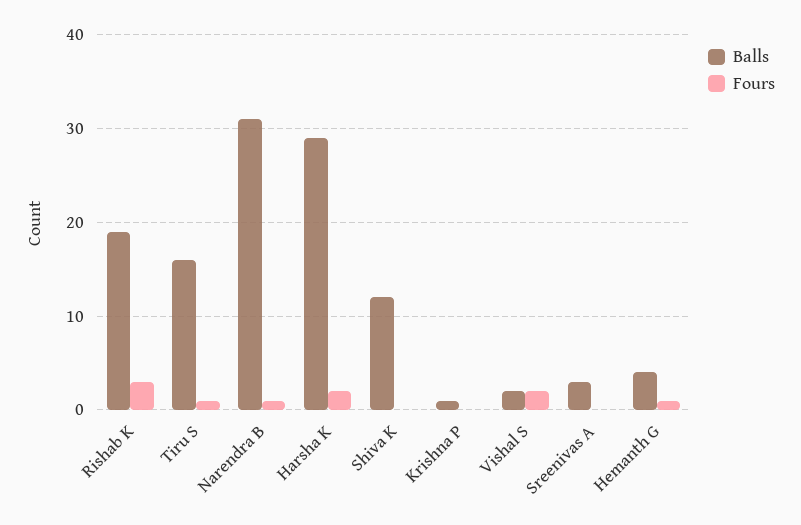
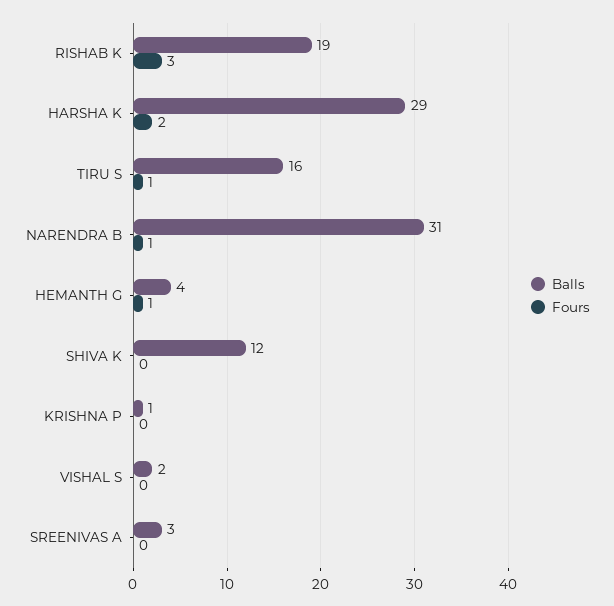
Fours, Vishal S: 2 -> 0

